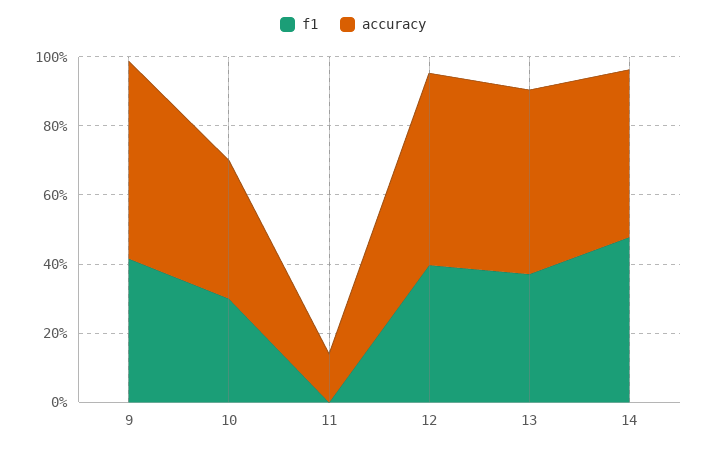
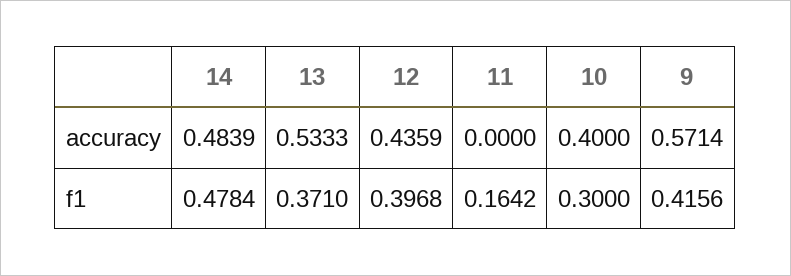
f1, 11: 0 -> 0.1642
accuracy, 11: 0.15 -> 0
accuracy, 12: 0.55 -> 0.4359

